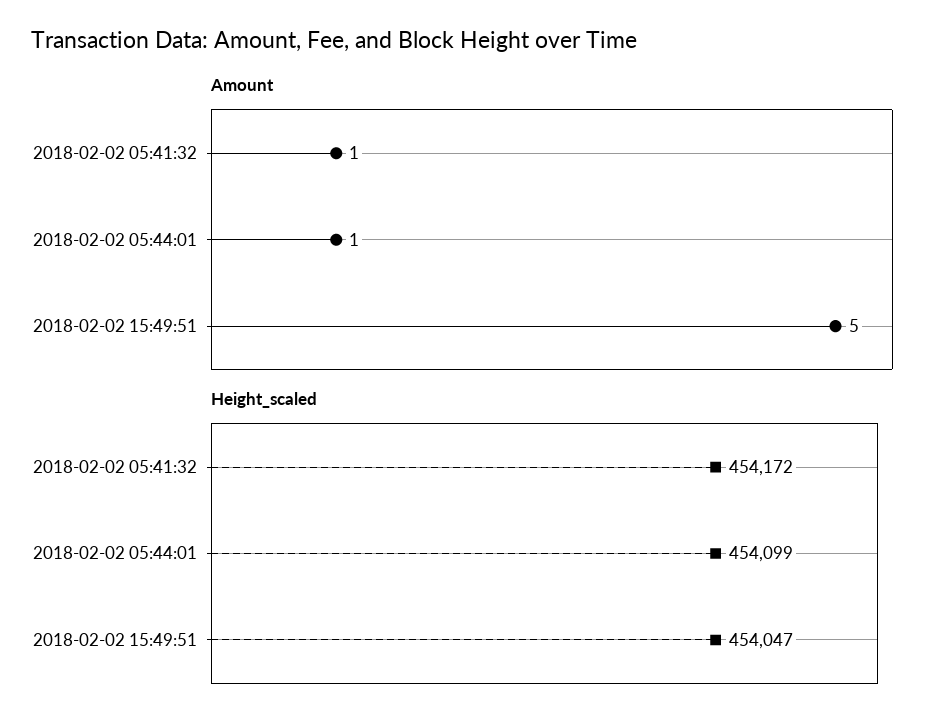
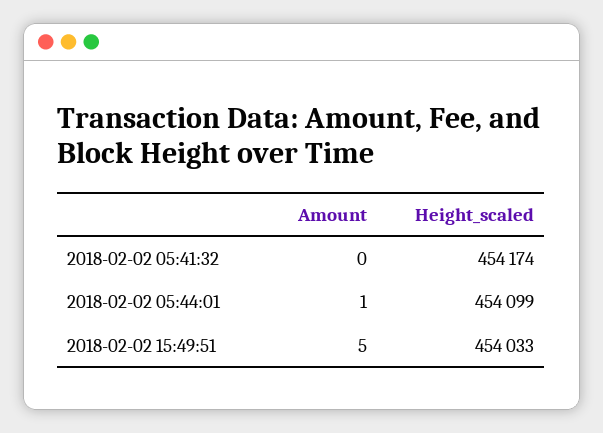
Amount, 2018-02-02 05:41:32: 1 -> 0
Height_scaled, 2018-02-02 05:41:32: 454172 -> 454174
Height_scaled, 2018-02-02 15:49:51: 454047 -> 454033

